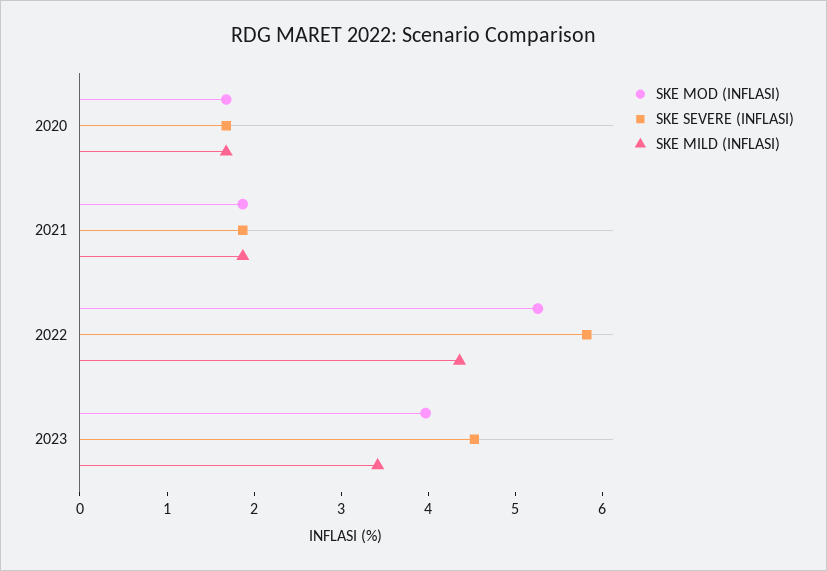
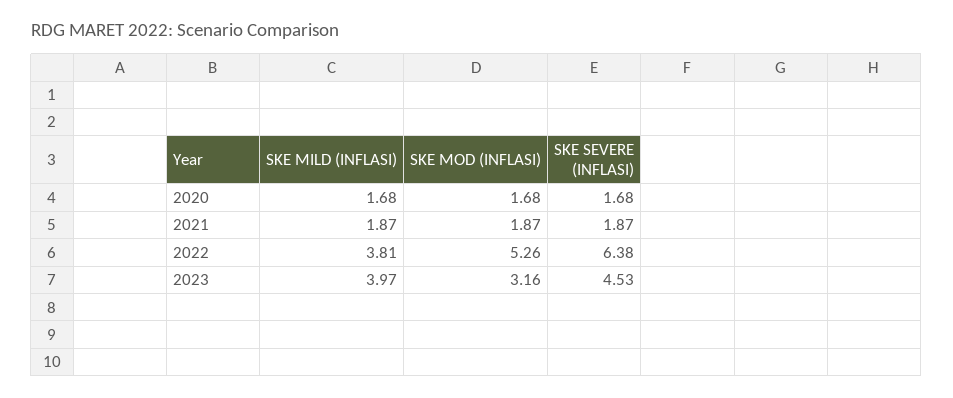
SKE SEVERE (INFLASI), 2022: 5.8 -> 6.38
SKE MILD (INFLASI), 2022: 4.4 -> 3.81
SKE MOD (INFLASI), 2023: 4 -> 3.16
SKE MILD (INFLASI), 2023: 3.4 -> 3.97

